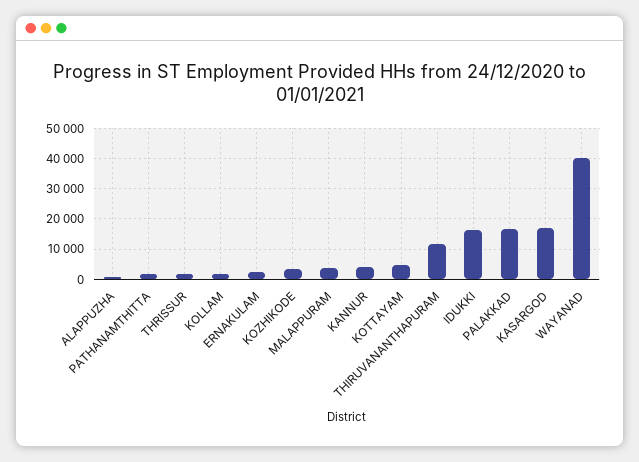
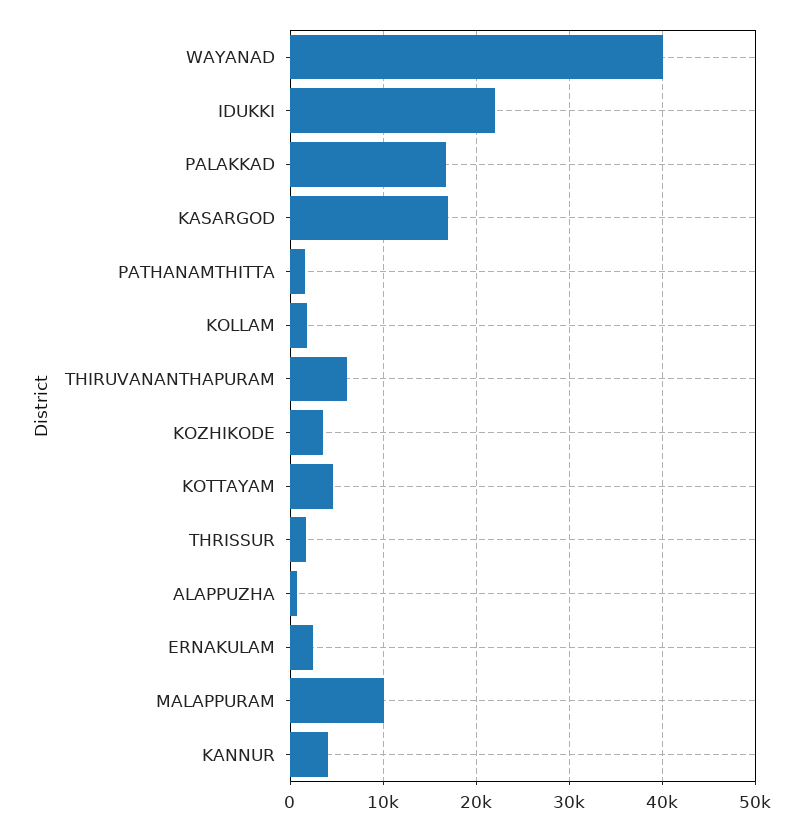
MALAPPURAM: 4000 -> 10000
THIRUVANANTHAPURAM: 12000 -> 6000
IDUKKI: 16000 -> 22000

